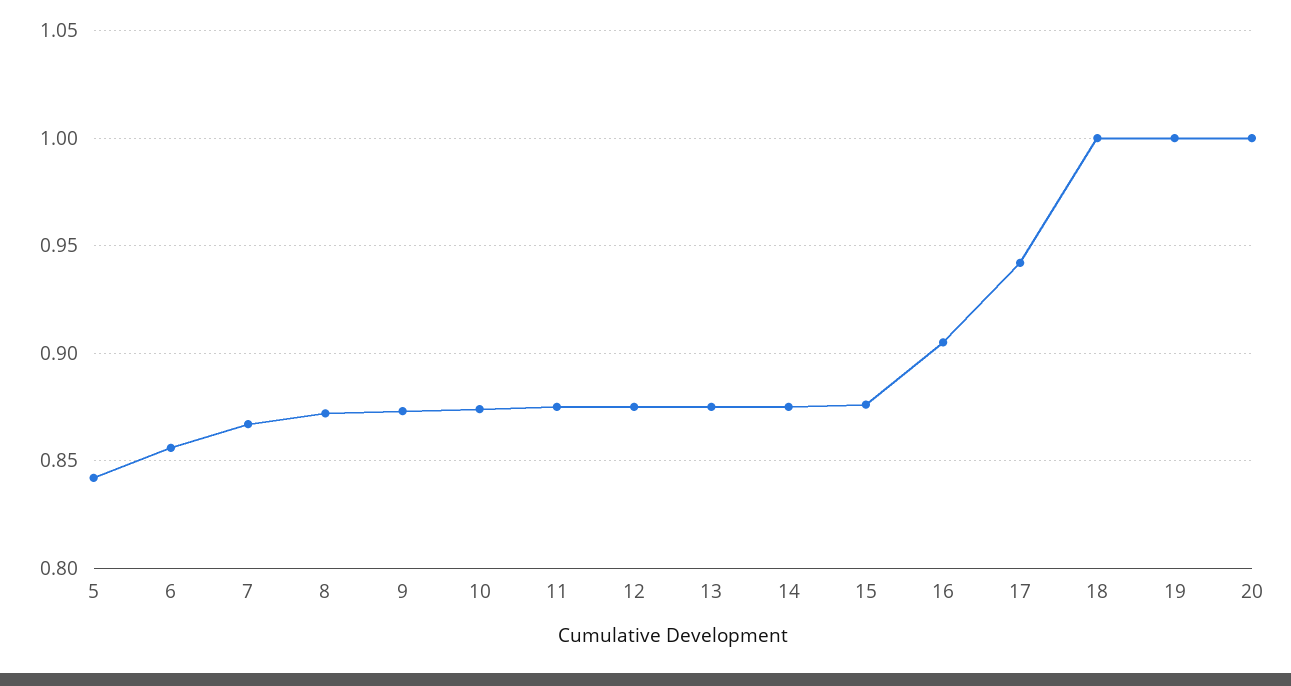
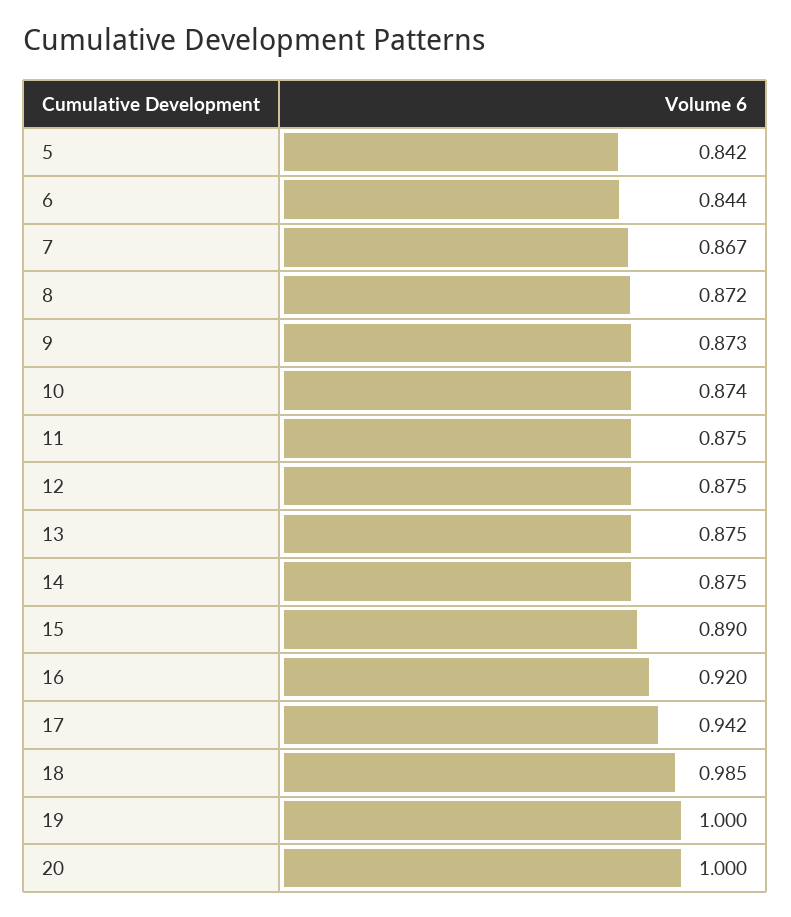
6: 0.855 -> 0.844
15: 0.875 -> 0.89
16: 0.905 -> 0.92
18: 1 -> 0.985

